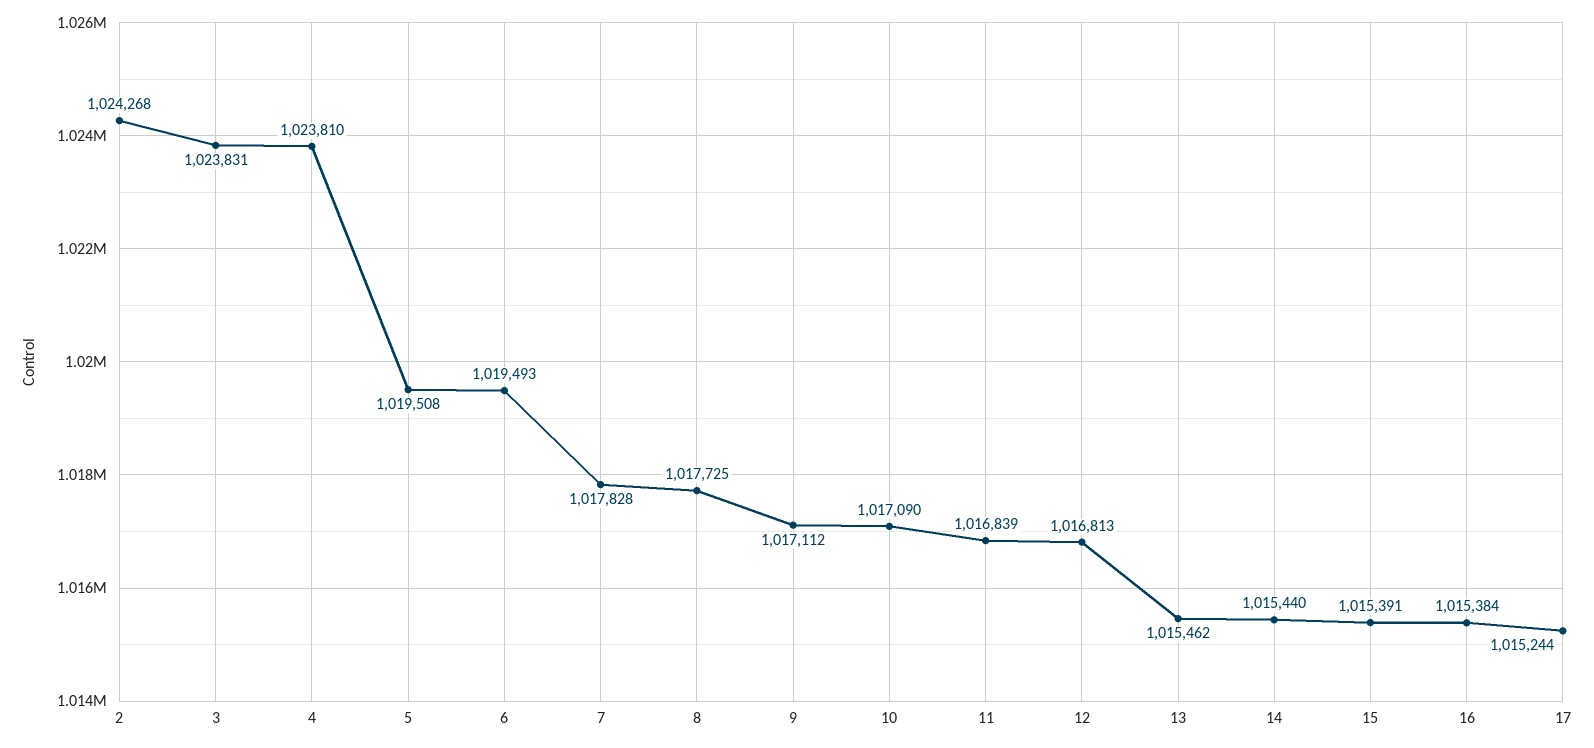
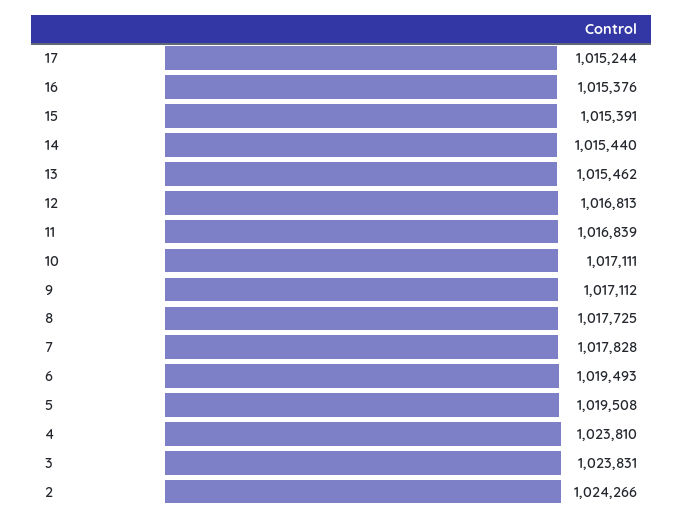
2: 1024268 -> 1024266
10: 1017090 -> 1017111
16: 1015384 -> 1015376

